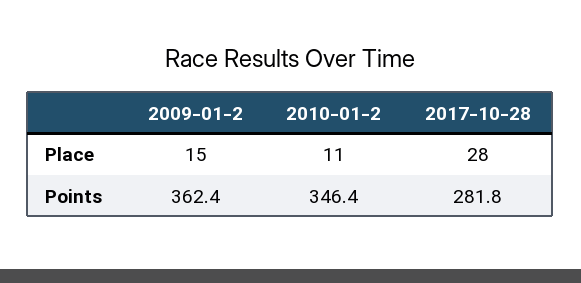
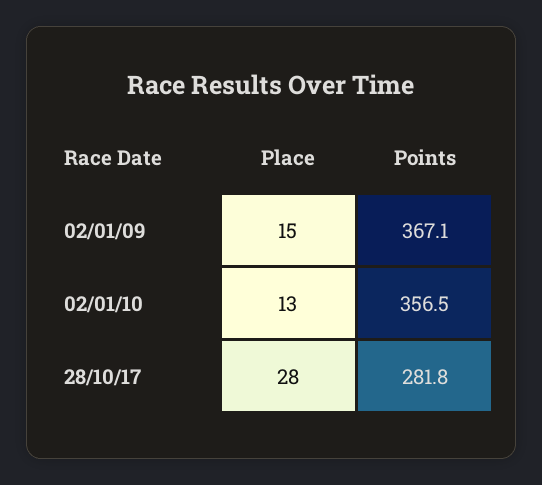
2010-01-2, Place: 11 -> 13
2009-01-2, Points: 362.4 -> 367.1
2010-01-2, Points: 346.4 -> 356.5

